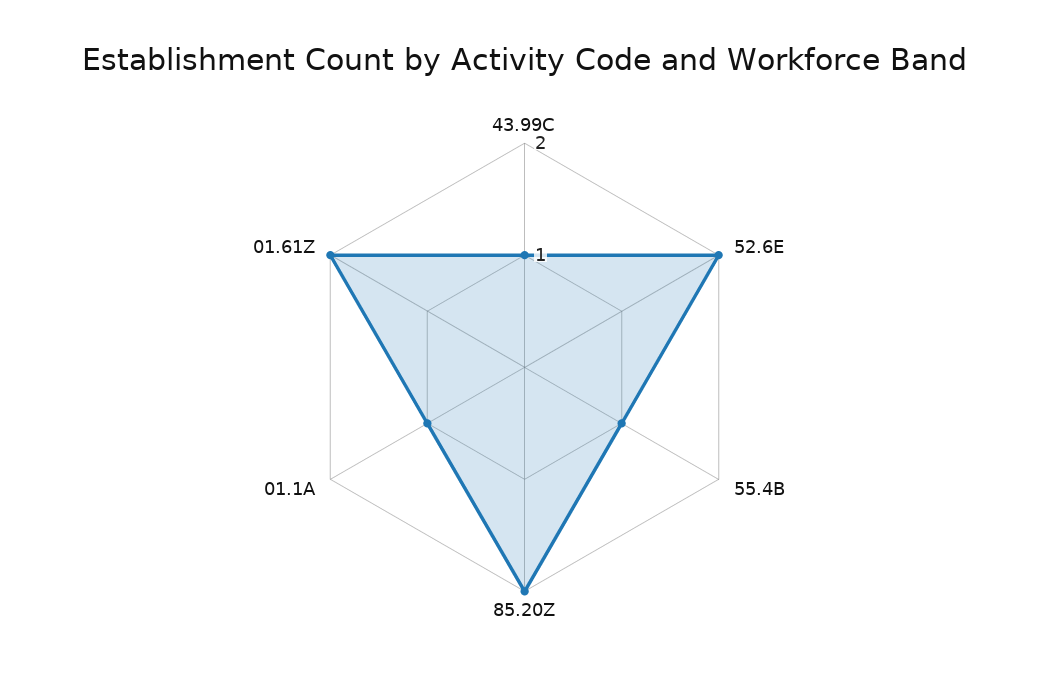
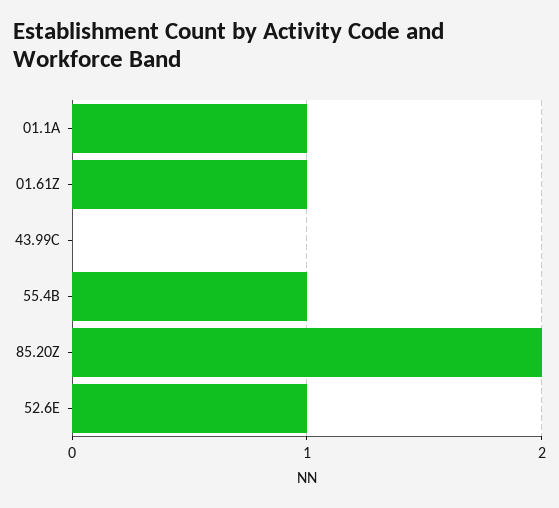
43.99C: 1 -> 0
52.6E: 2 -> 1
01.61Z: 2 -> 1

